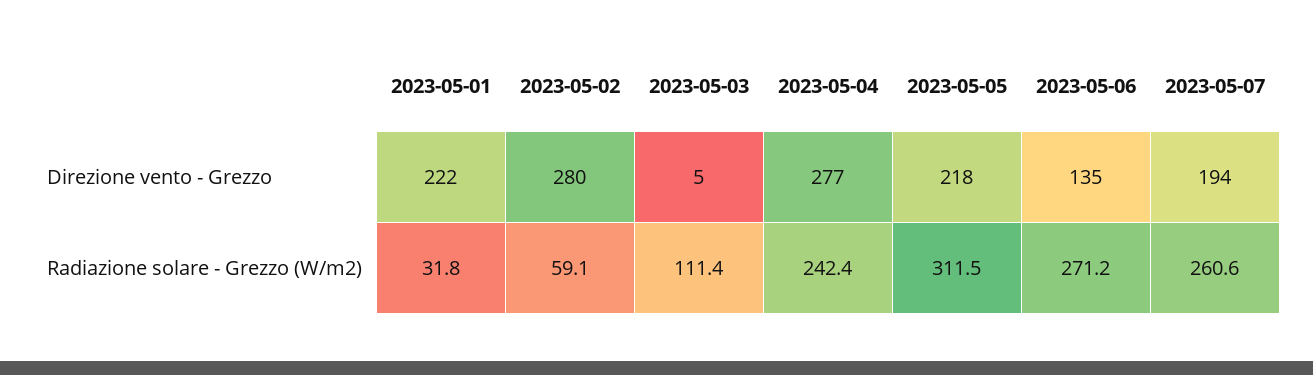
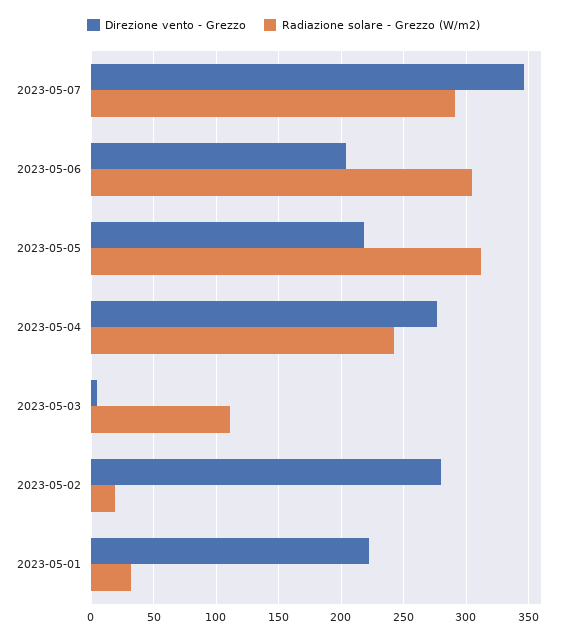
Direzione vento - Grezzo, 2023-05-06: 135 -> 205
Direzione vento - Grezzo, 2023-05-07: 194 -> 345
Radiazione solare - Grezzo (W/m2), 2023-05-02: 59.1 -> 20
Radiazione solare - Grezzo (W/m2), 2023-05-06: 271.2 -> 305
Radiazione solare - Grezzo (W/m2), 2023-05-07: 260.6 -> 290

